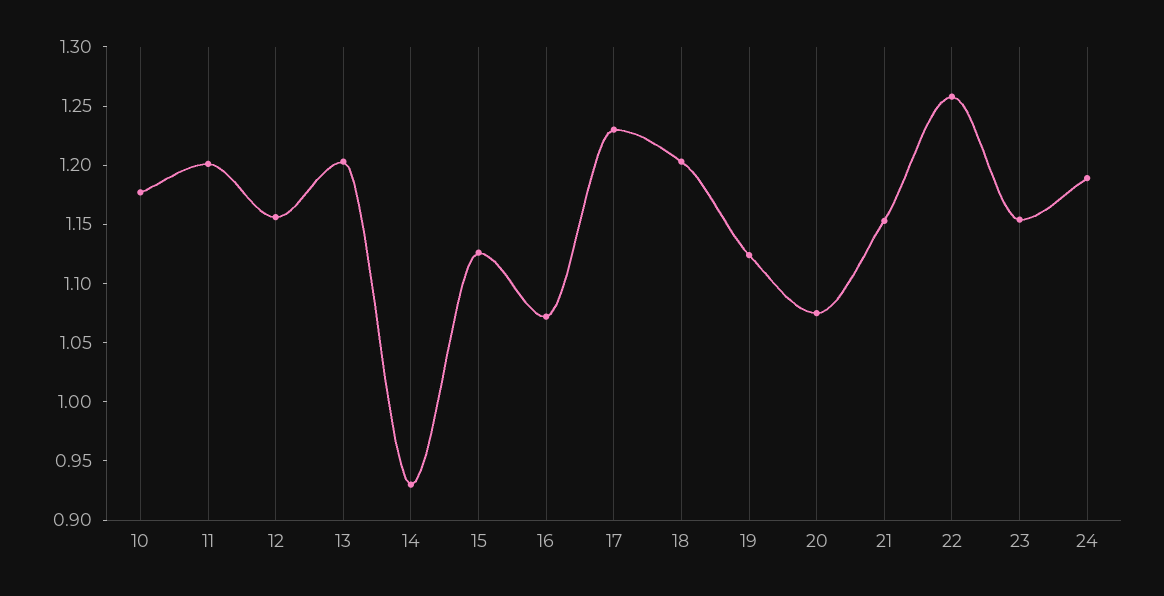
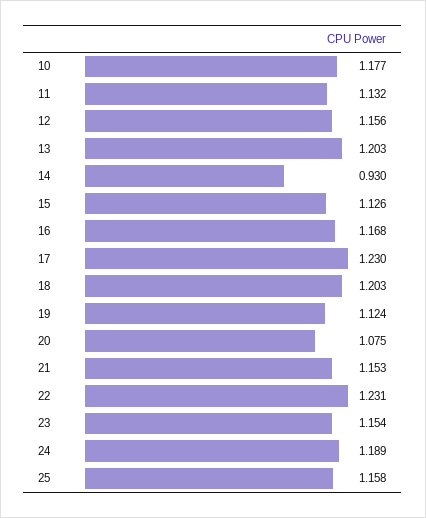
11: 1.2 -> 1.132
16: 1.07 -> 1.168
22: 1.26 -> 1.231
25: none -> 1.158

